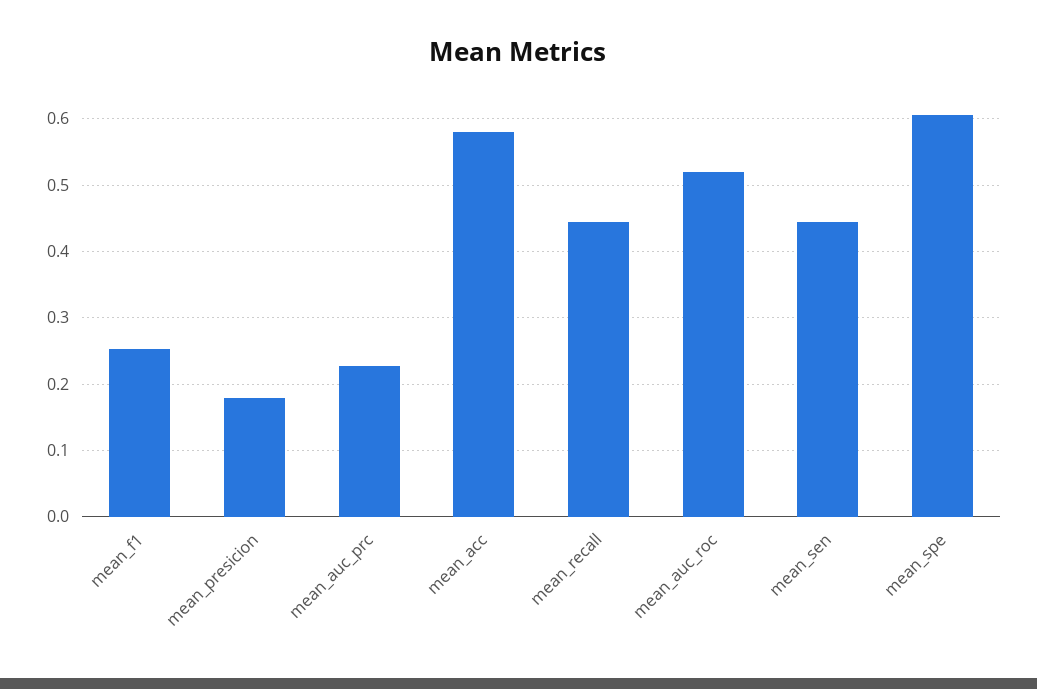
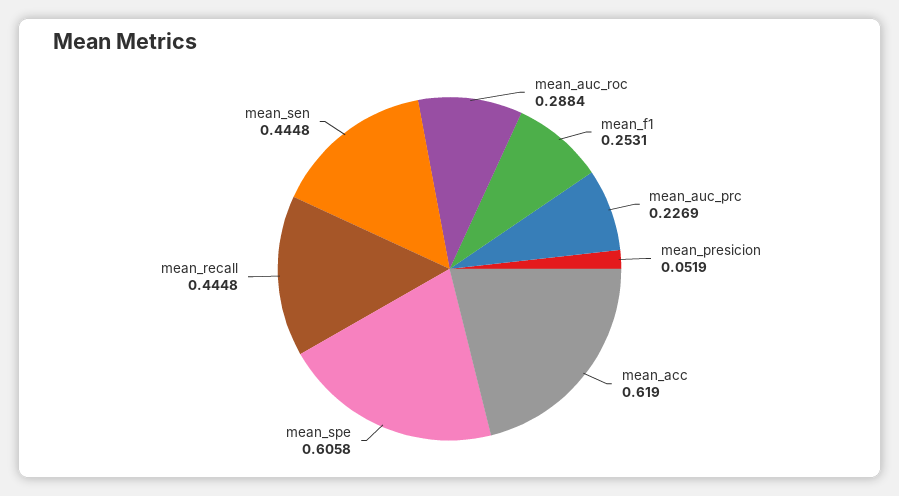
mean_presicion: 0.18 -> 0.0519
mean_acc: 0.58 -> 0.619
mean_auc_roc: 0.52 -> 0.2884

